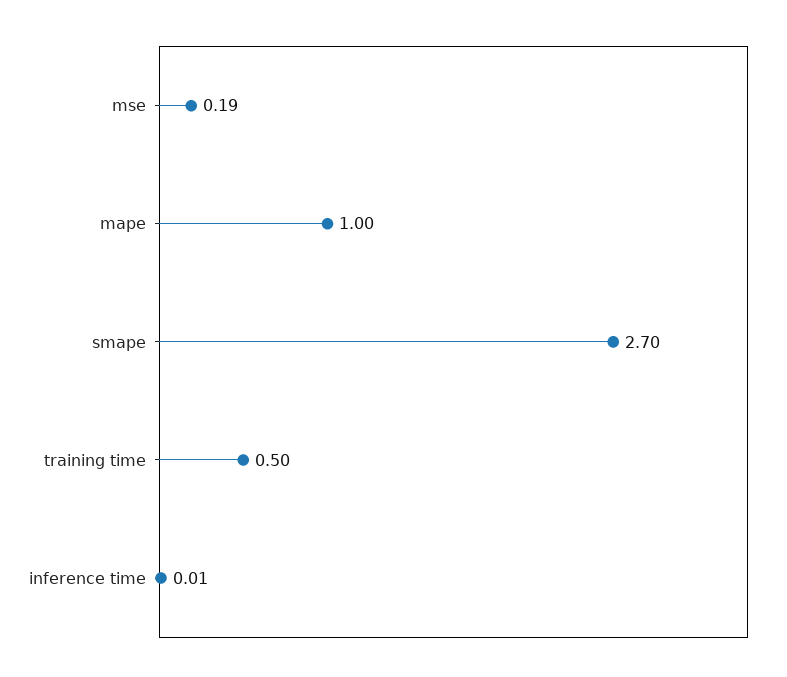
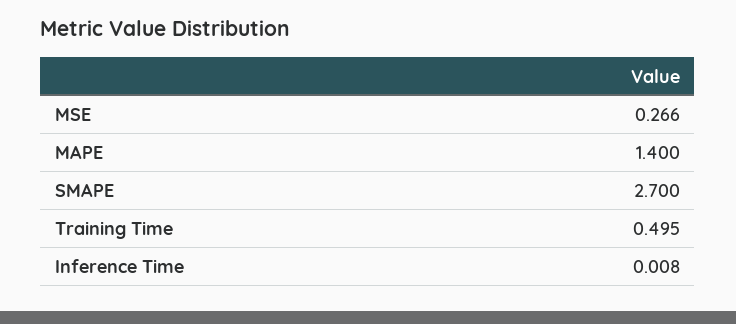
mse: 0.19 -> 0.266
mape: 1 -> 1.4

